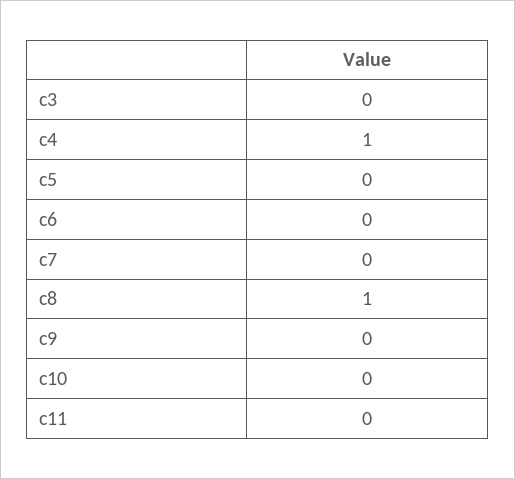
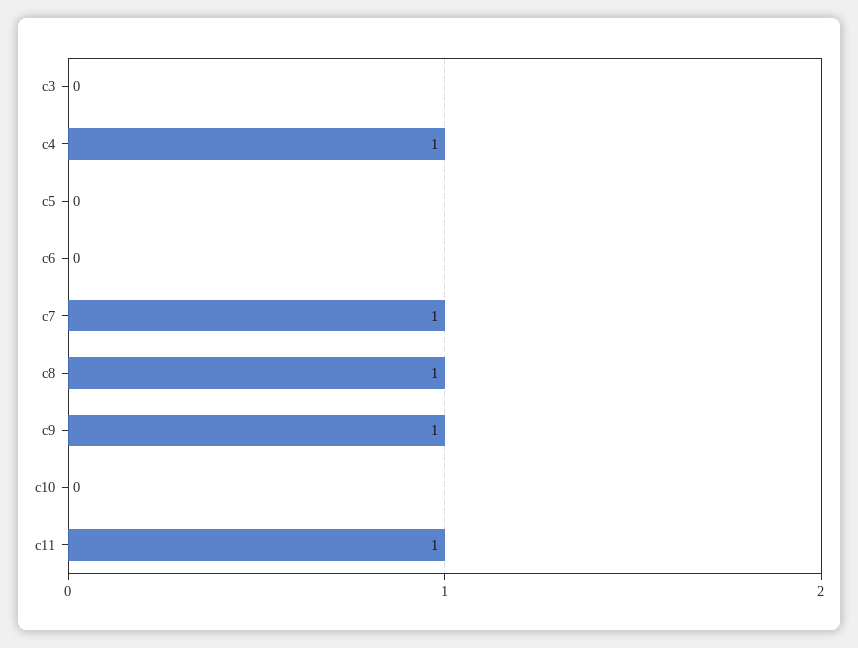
c7: 0 -> 1
c9: 0 -> 1
c11: 0 -> 1

